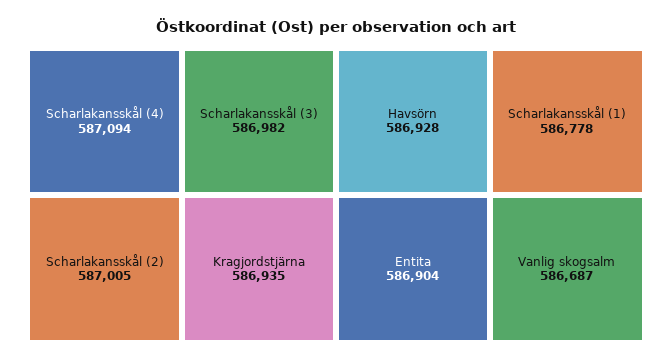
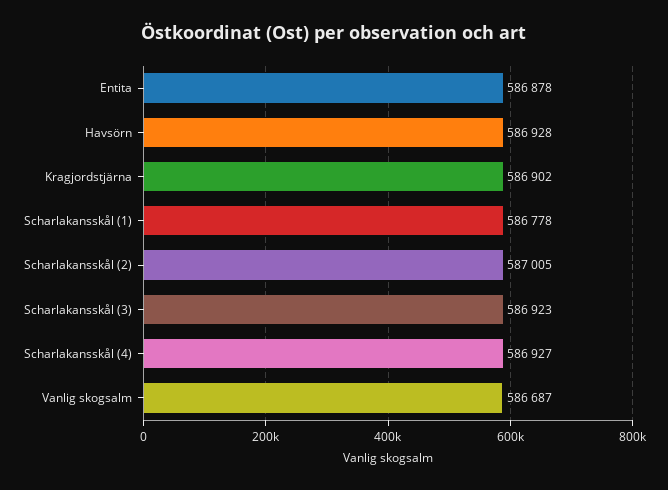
Scharlakansskål (4): 587094 -> 586927
Scharlakansskål (3): 586982 -> 586923
Kragjordstjärna: 586935 -> 586902
Entita: 586904 -> 586878

